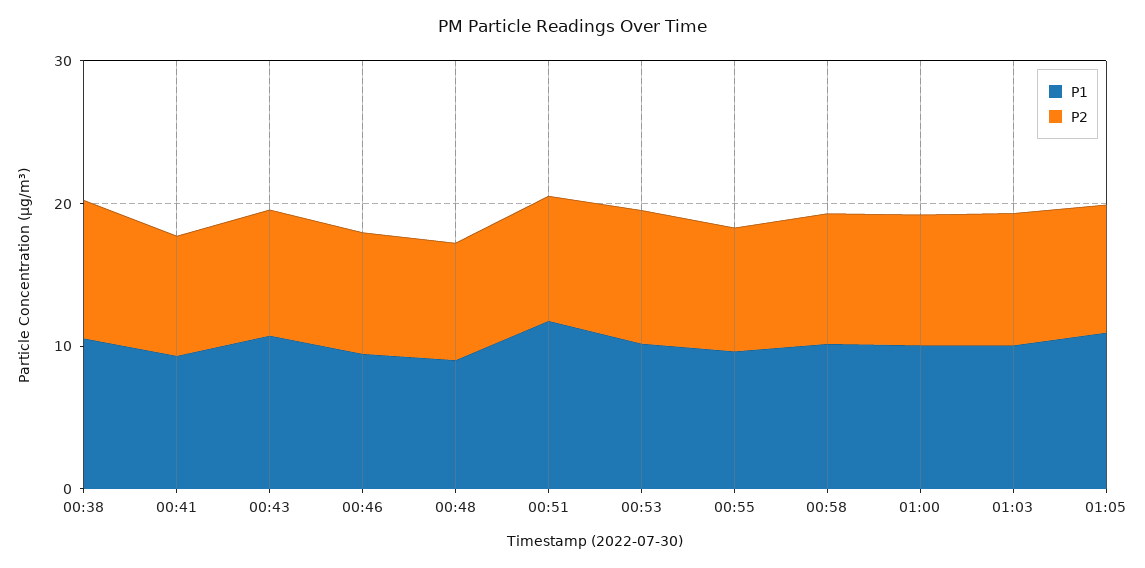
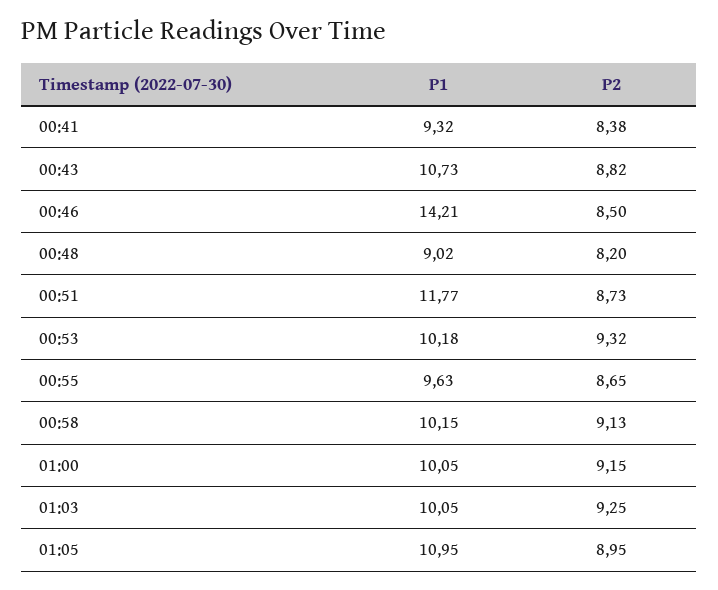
P1, 00:38: 10 -> none
P2, 00:38: 10 -> none
P1, 00:46: 10 -> 14.21

